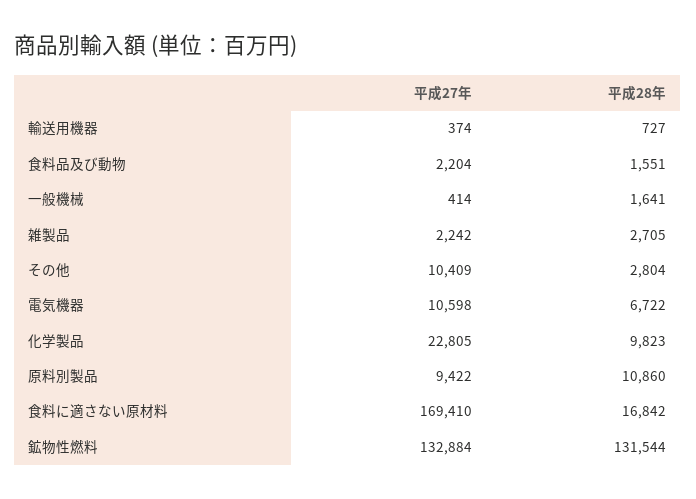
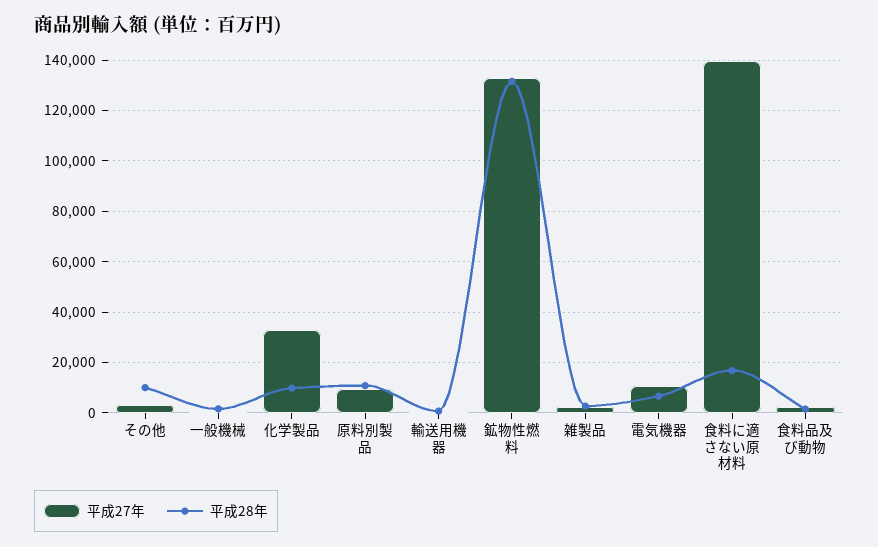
平成27年, その他: 10409 -> 2500
平成28年, その他: 2804 -> 10000
平成27年, 化学製品: 22805 -> 32500
平成27年, 食料に適さない原材料: 169410 -> 140000

